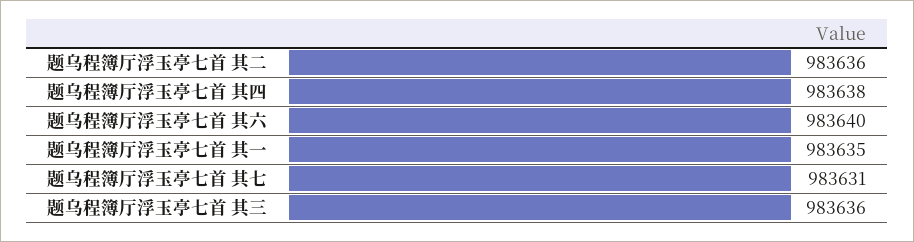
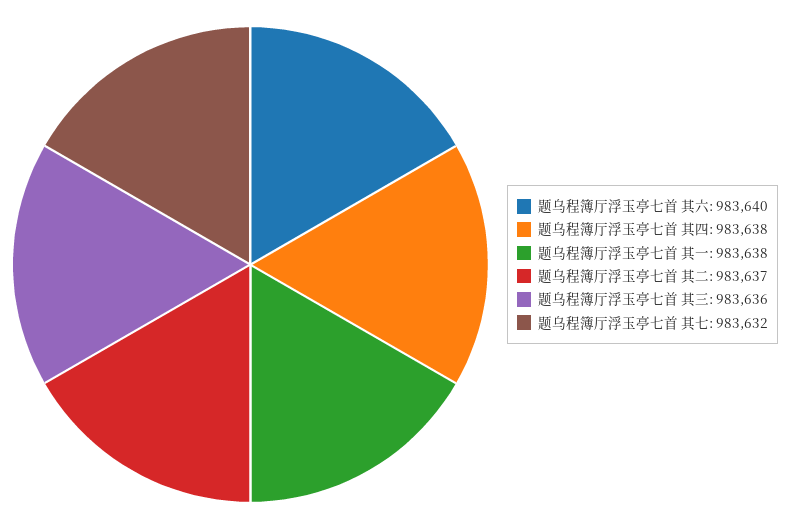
题乌程簿厅浮玉亭七首 其二: 983636 -> 983637
题乌程簿厅浮玉亭七首 其一: 983635 -> 983638
题乌程簿厅浮玉亭七首 其七: 983631 -> 983632

